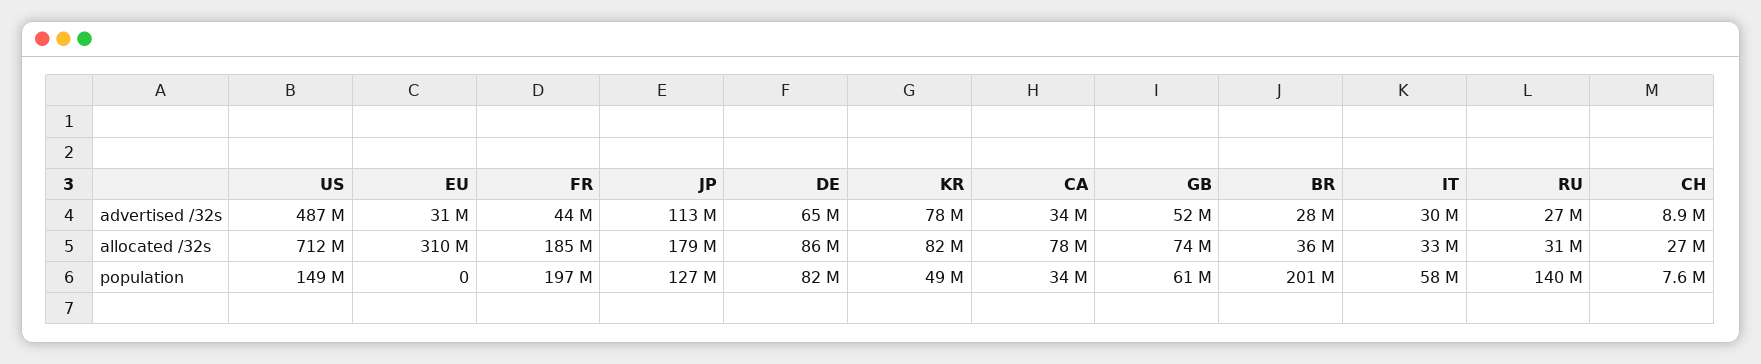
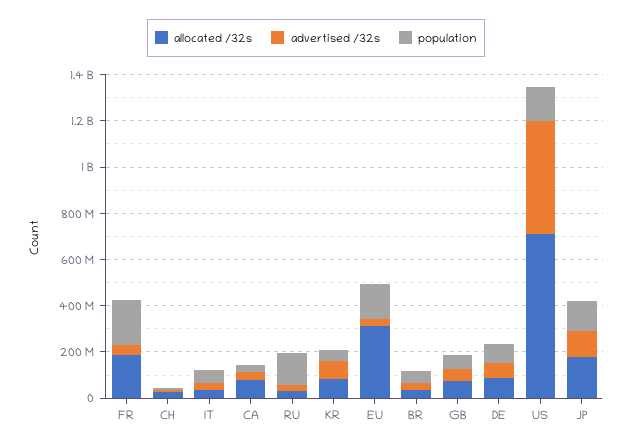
population, EU: 0 -> 150000000
population, BR: 201000000 -> 50000000

